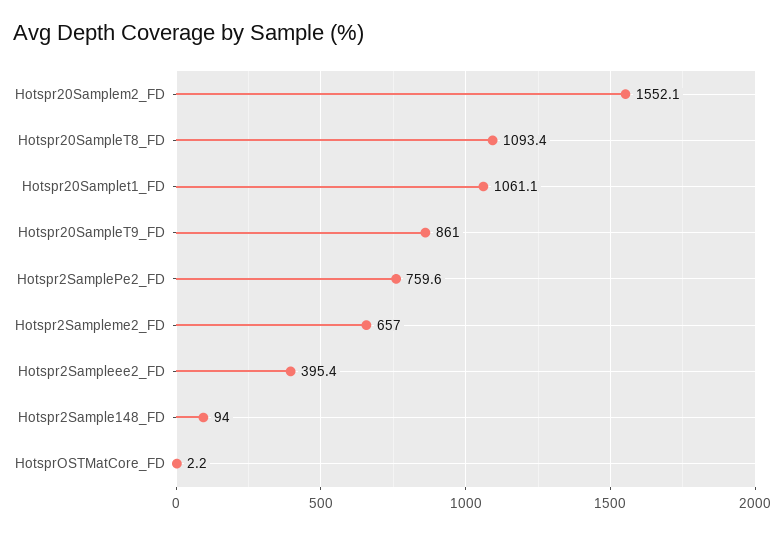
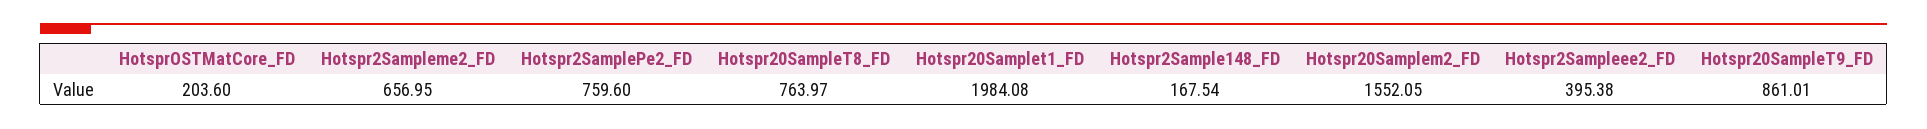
Hotspr20SampleT8_FD: 1093.4 -> 763.97
Hotspr20Samplet1_FD: 1061.1 -> 1984.08
Hotspr2Sample148_FD: 94 -> 167.54
HotsprOSTMatCore_FD: 2.2 -> 203.6

